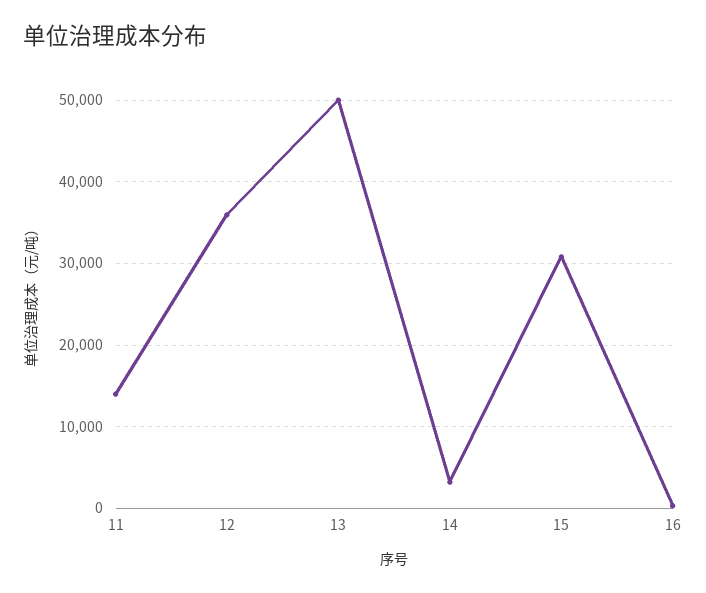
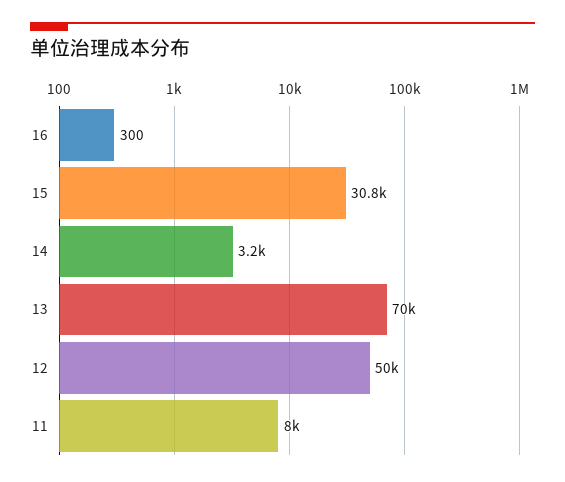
11: 14000 -> 8000
12: 36000 -> 50000
13: 50000 -> 70000

